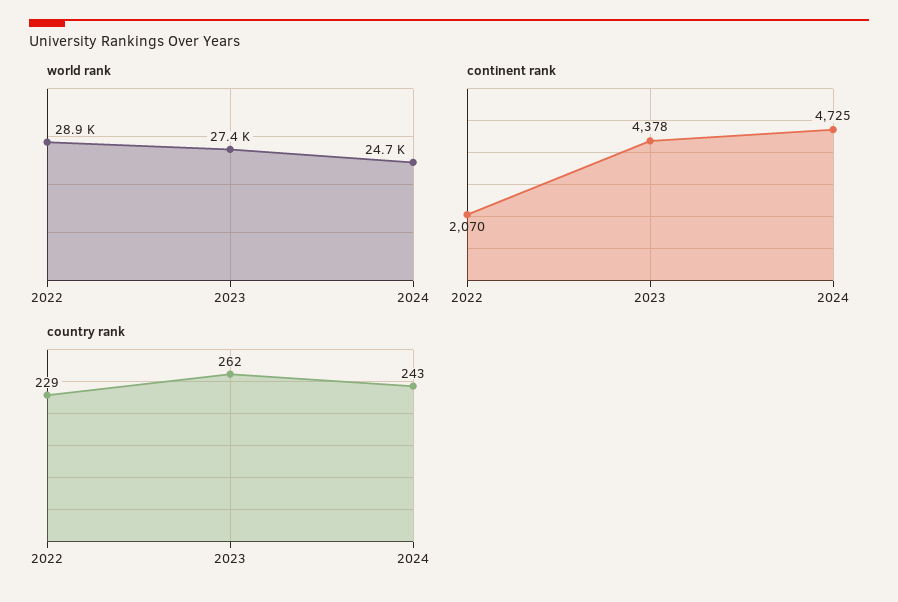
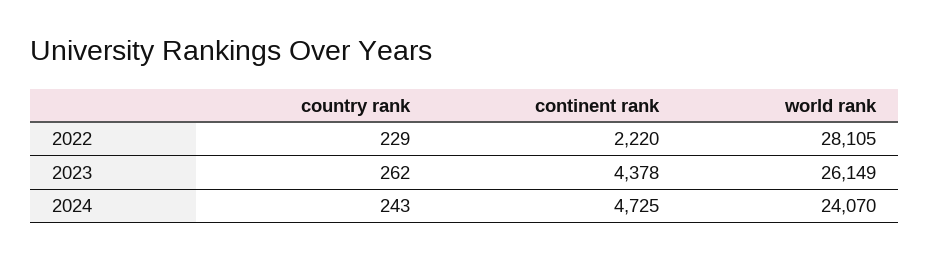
world rank, 2022: 28900 -> 28105
world rank, 2023: 27400 -> 26149
world rank, 2024: 24700 -> 24070
continent rank, 2022: 2070 -> 2220

